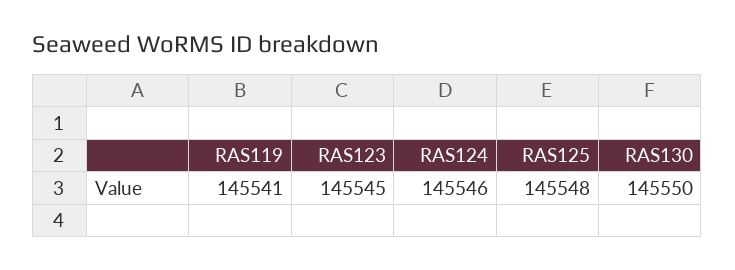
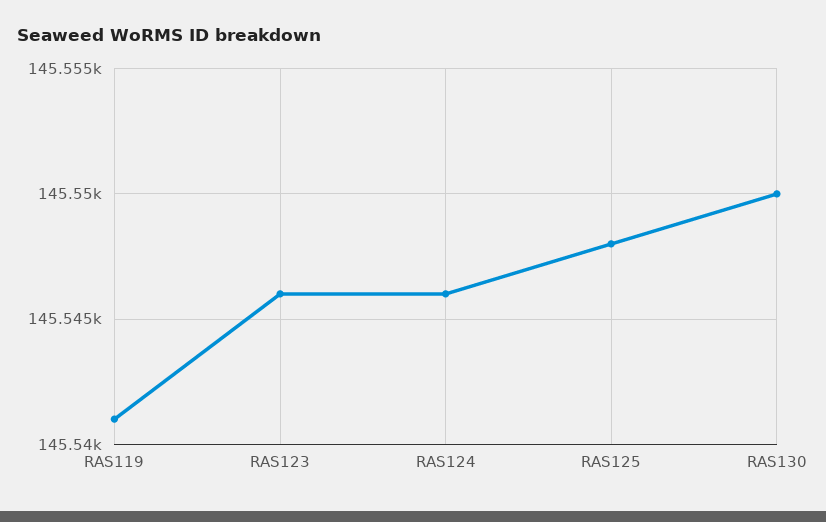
RAS123: 145545 -> 145546

